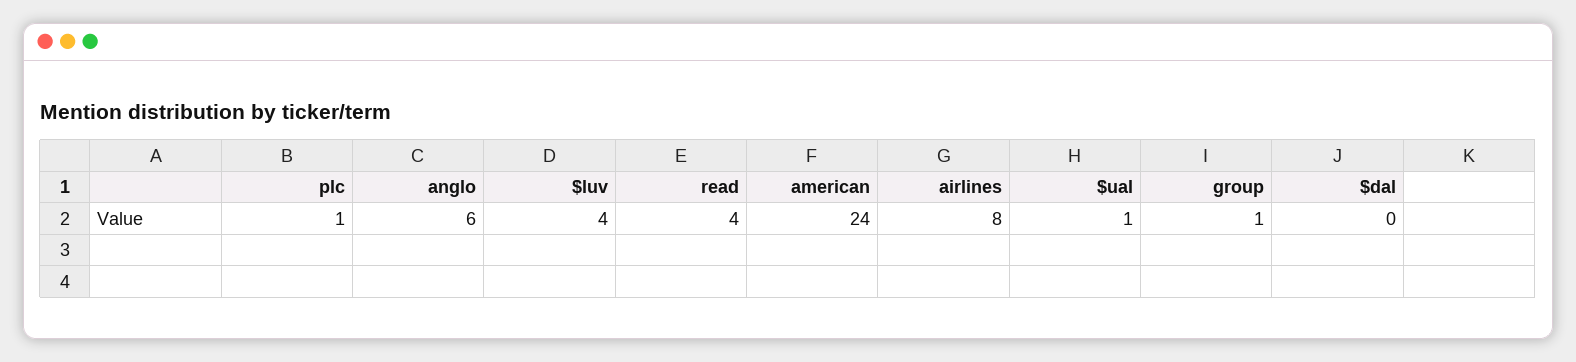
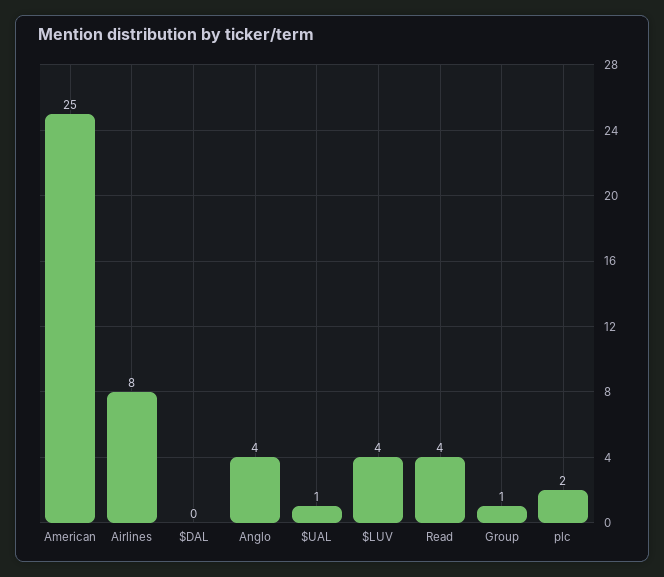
plc: 1 -> 2
anglo: 6 -> 4
american: 24 -> 25

